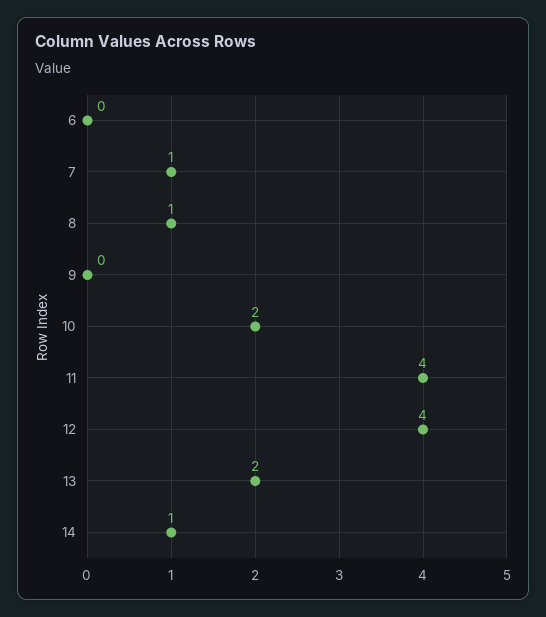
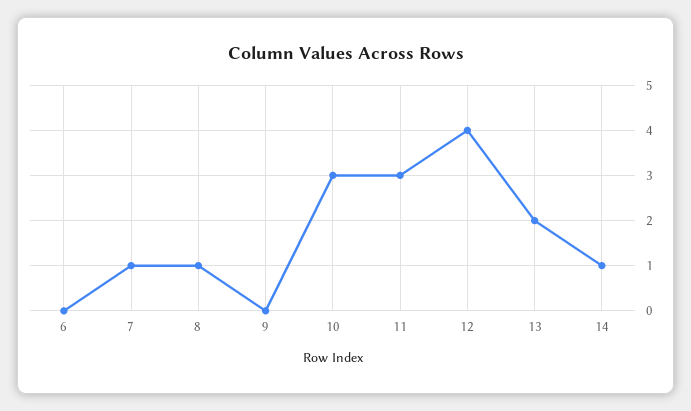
10: 2 -> 3
11: 4 -> 3

